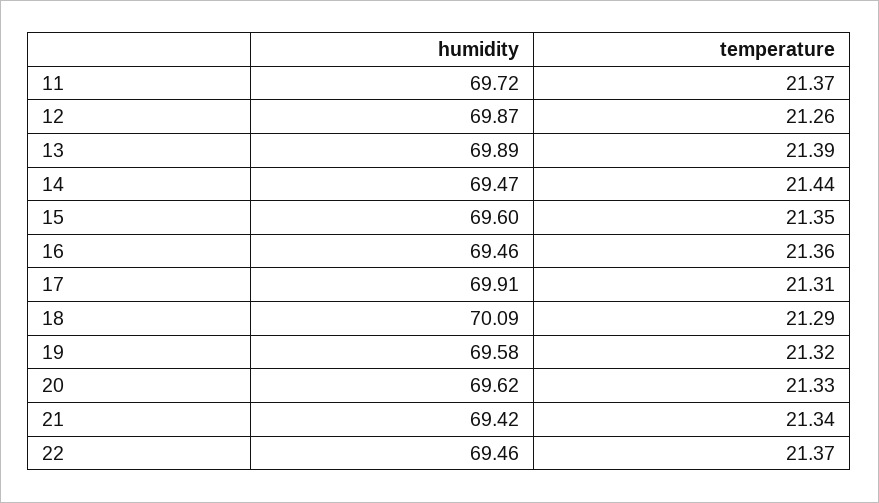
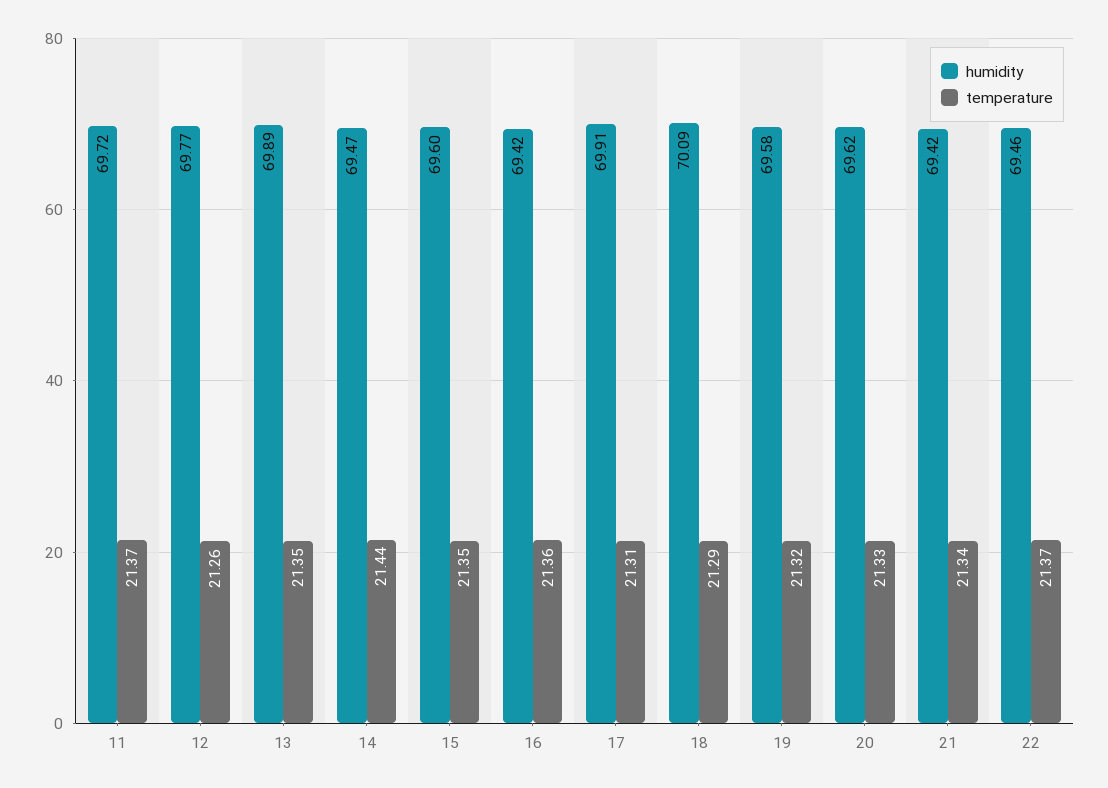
humidity, 12: 69.87 -> 69.77
temperature, 13: 21.39 -> 21.35
humidity, 16: 69.46 -> 69.42

